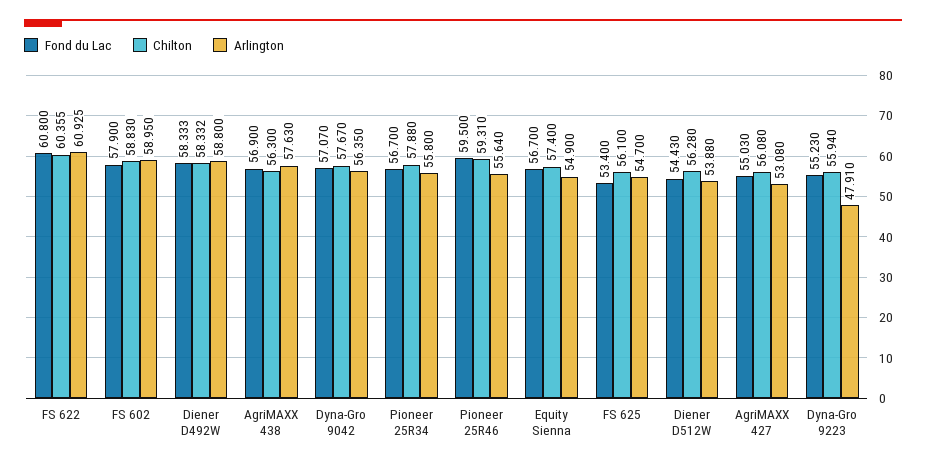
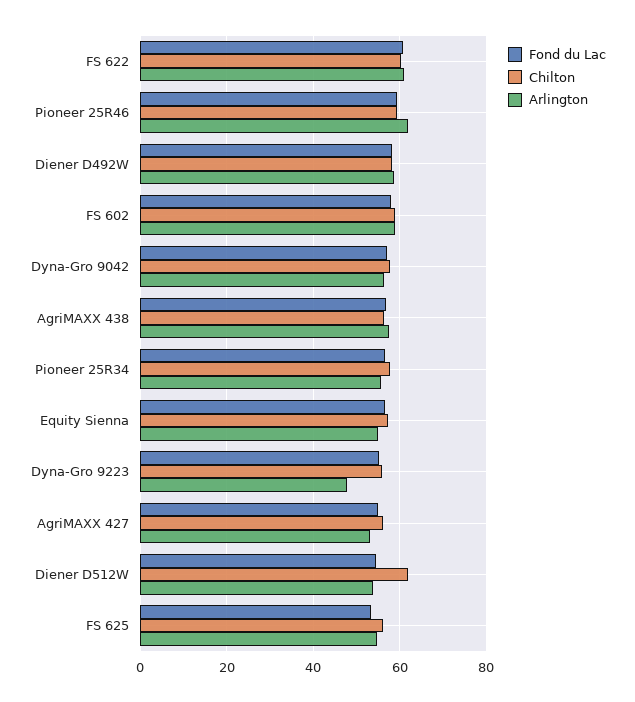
Arlington, Pioneer 25R46: 55.64 -> 62
Chilton, Diener D512W: 56.28 -> 62

